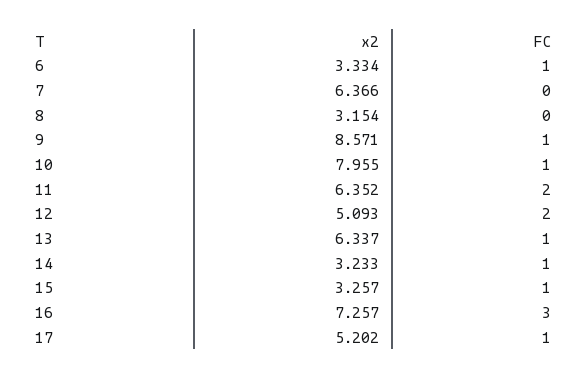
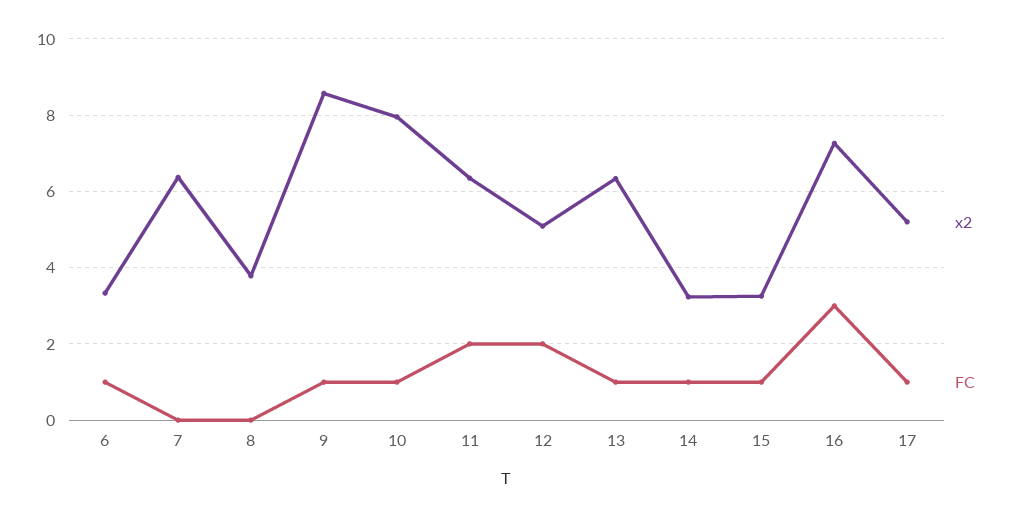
x2, 8: 3.154 -> 3.8

